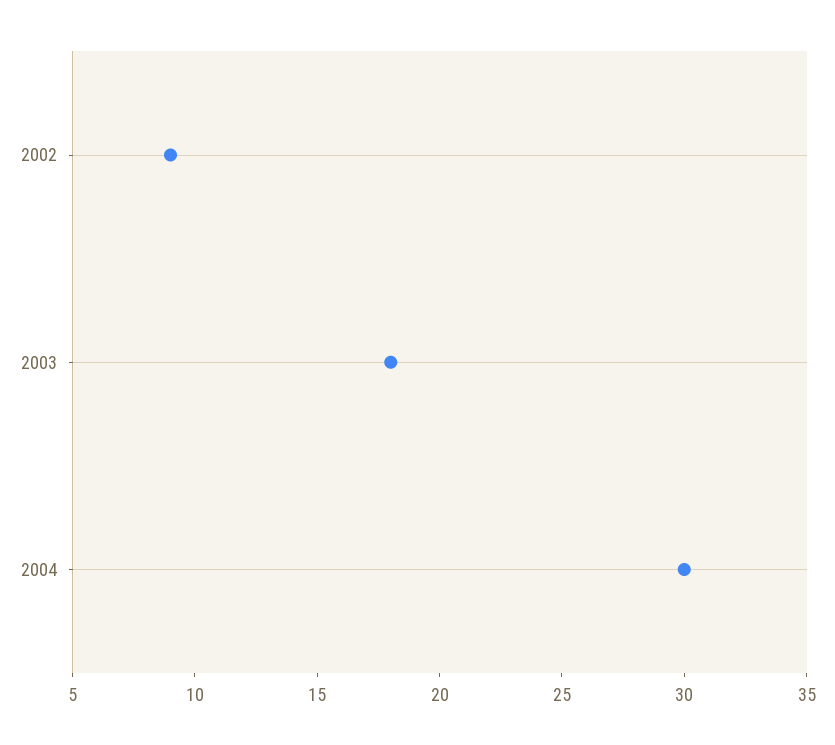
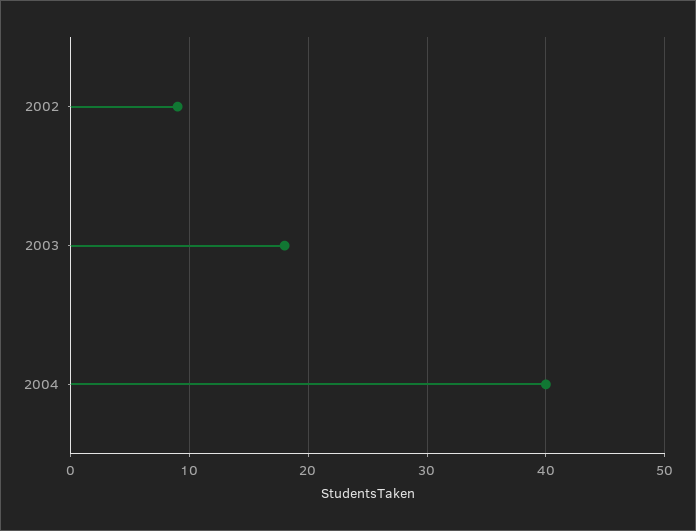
2004: 30 -> 40

